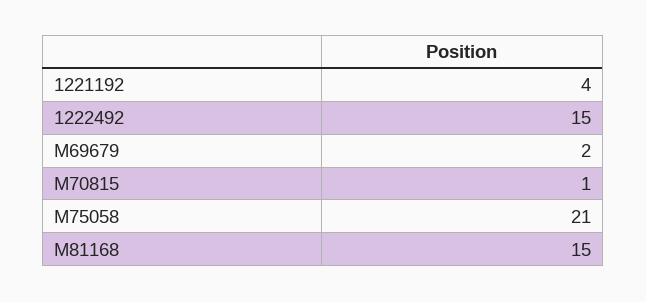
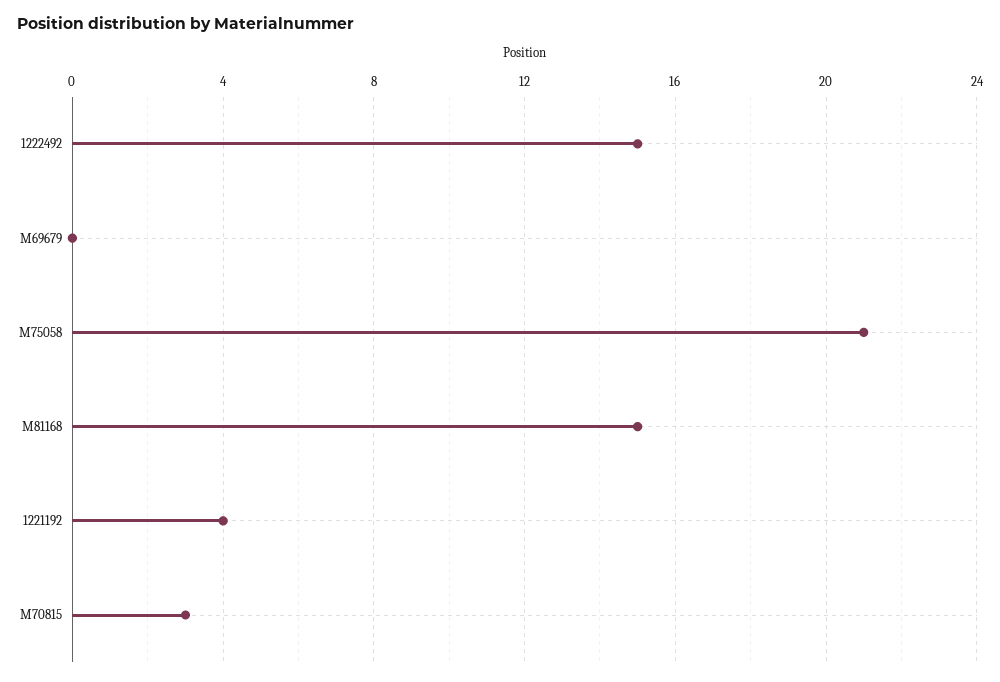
M69679: 2 -> 0
M70815: 1 -> 3

